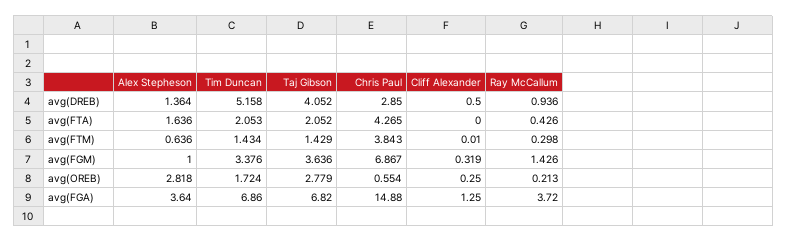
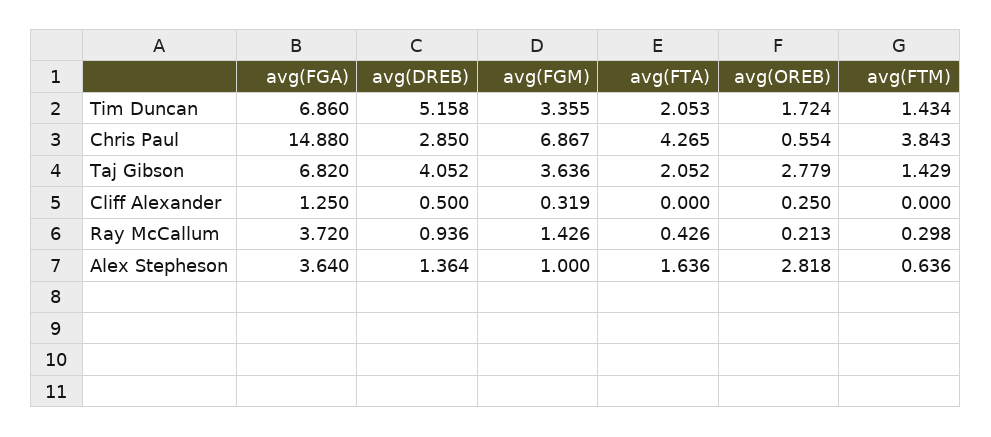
Cliff Alexander, avg(FTM): 0.01 -> 0
Tim Duncan, avg(FGM): 3.376 -> 3.355

